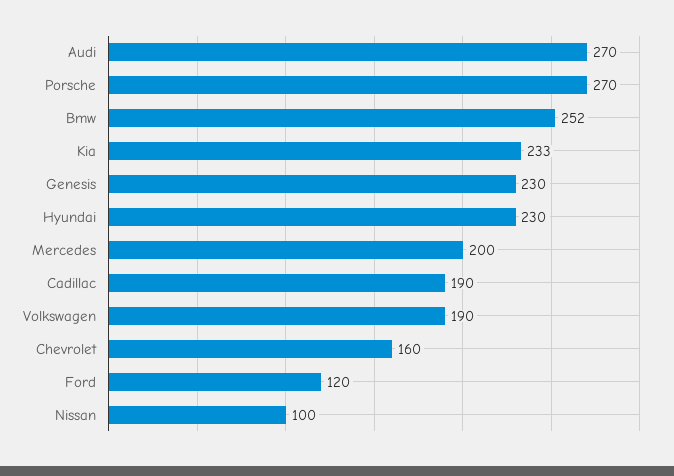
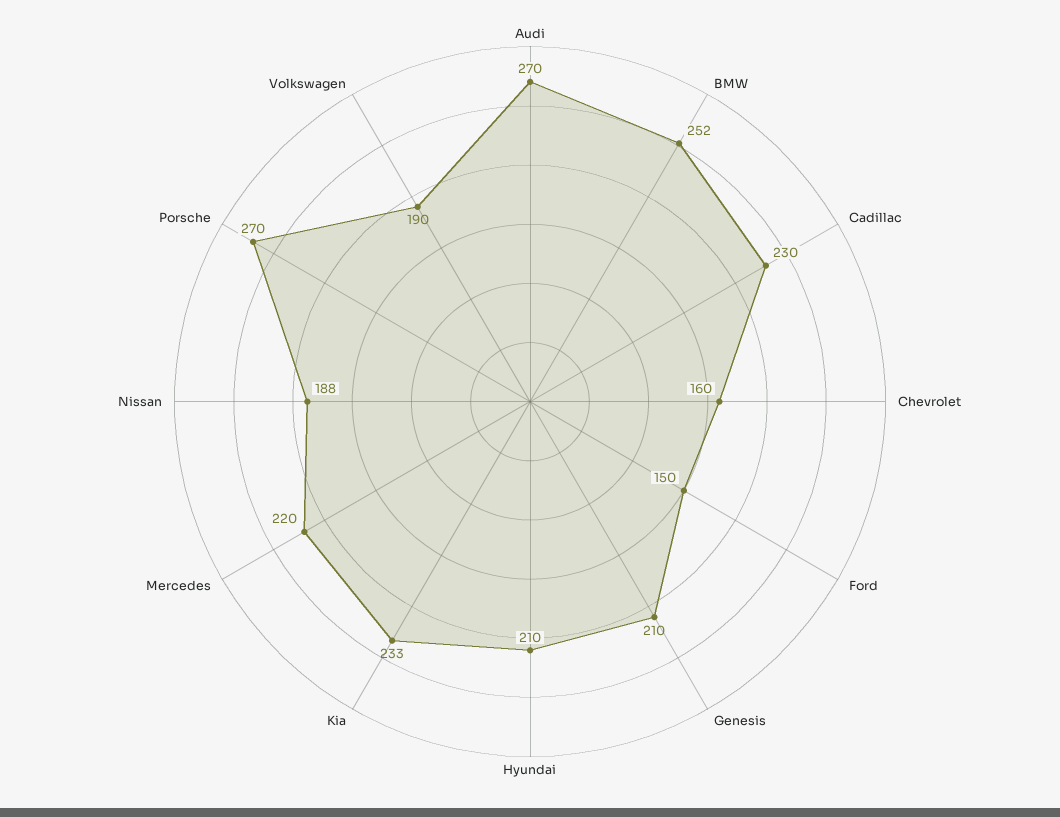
Genesis: 230 -> 210
Hyundai: 230 -> 210
Mercedes: 200 -> 220
Cadillac: 190 -> 230
Ford: 120 -> 150
Nissan: 100 -> 188

